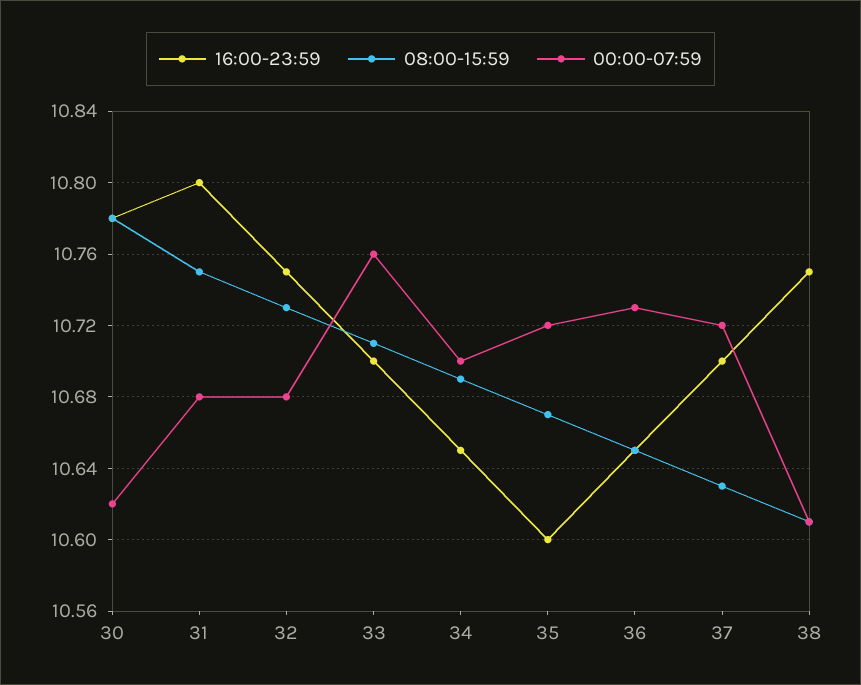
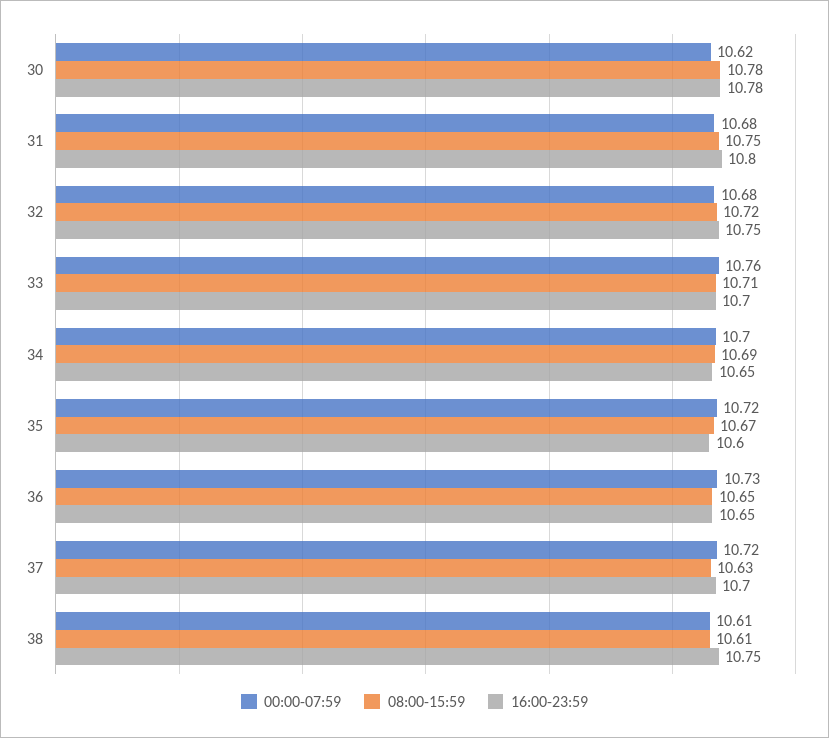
08:00-15:59, 32: 10.73 -> 10.72

